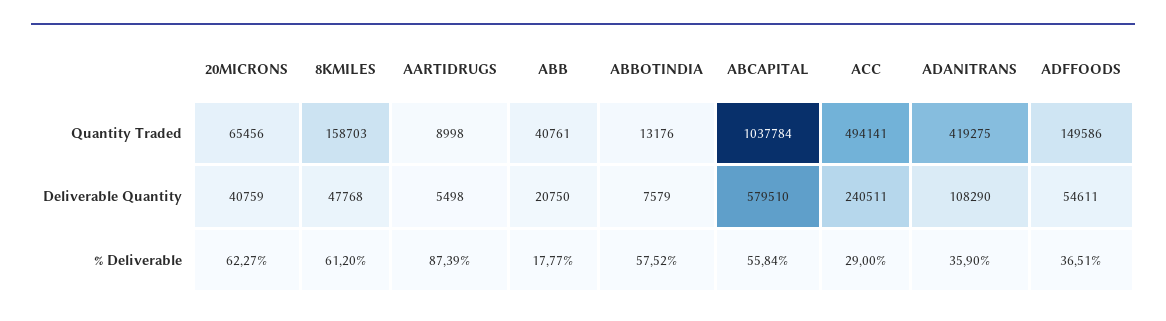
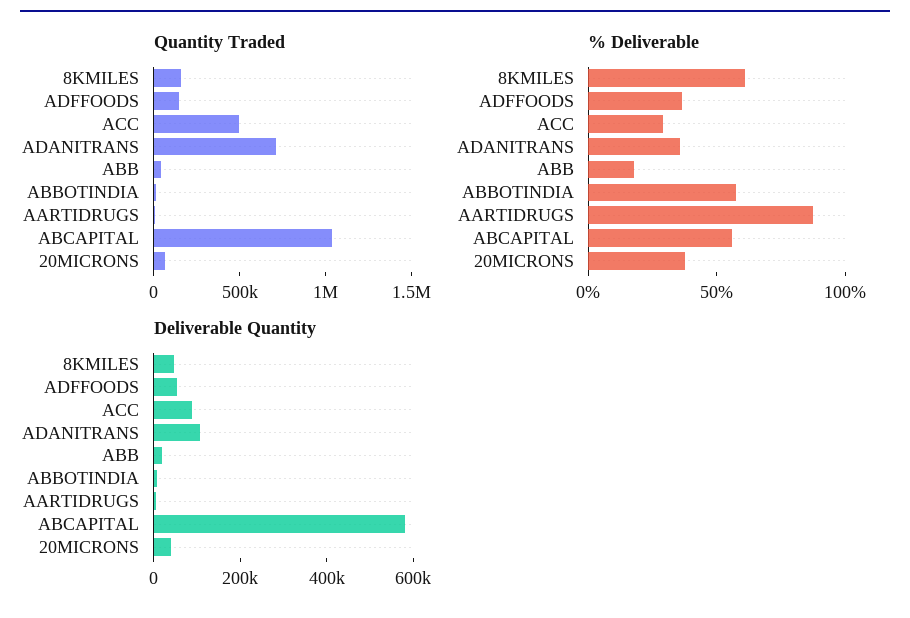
Quantity Traded, ADANITRANS: 419275 -> 700000
Deliverable Quantity, ACC: 240511 -> 100000
% Deliverable, 20MICRONS: 62.27 -> 40

